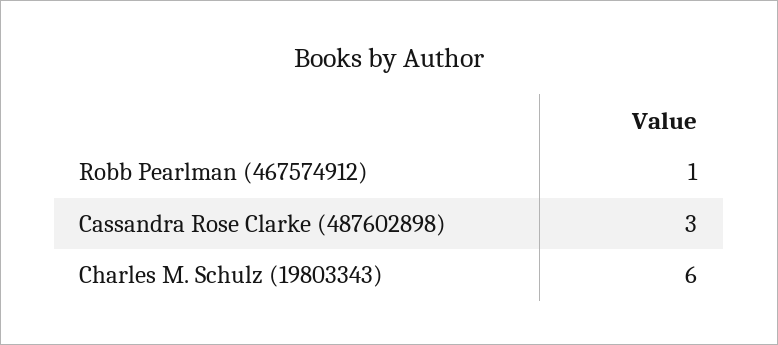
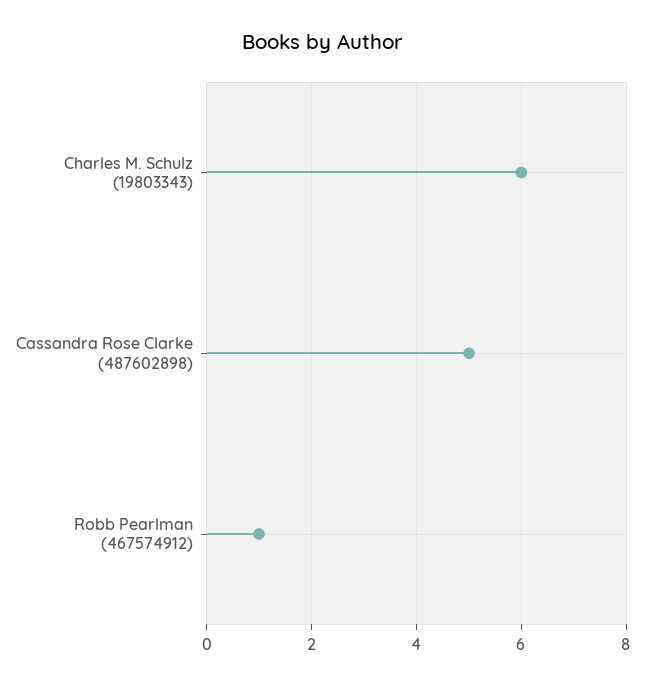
Cassandra Rose Clarke (487602898): 3 -> 5

